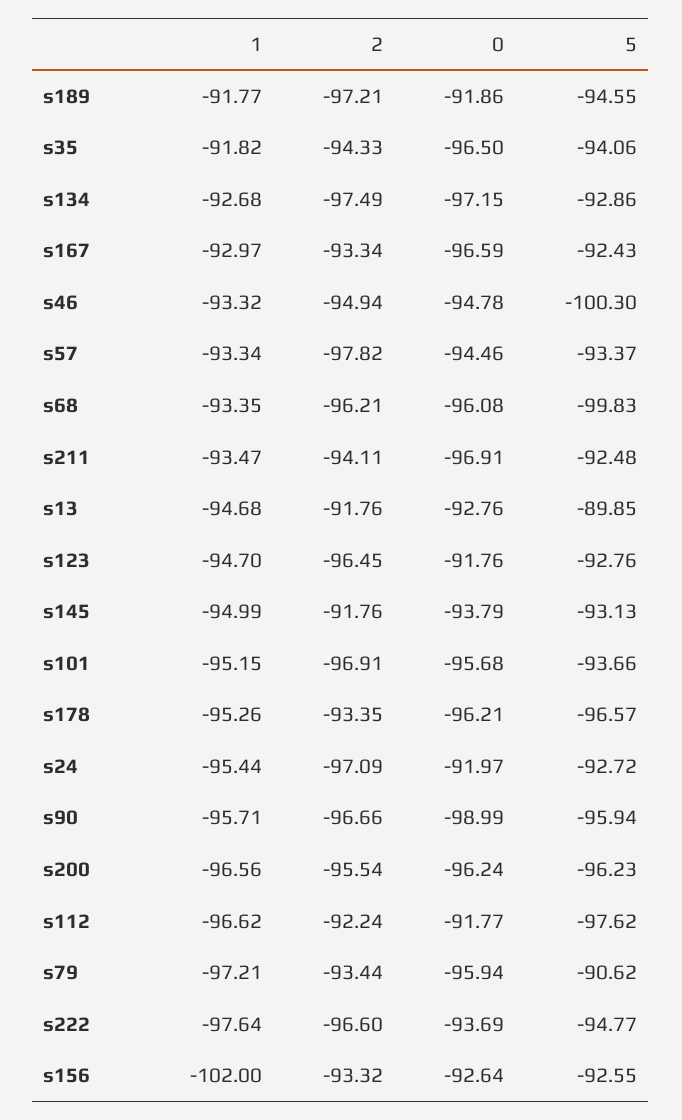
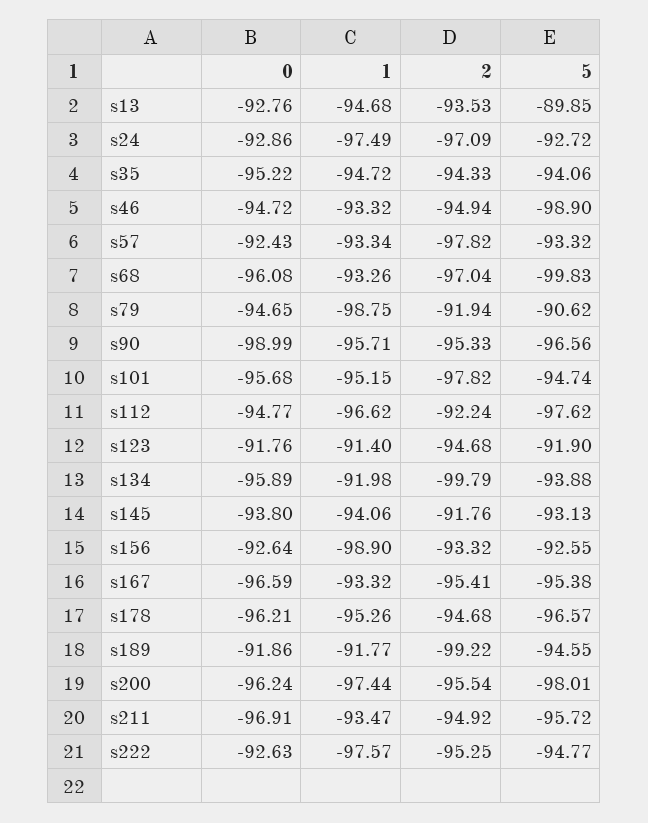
2, s189: -97.21 -> -99.22
1, s35: -91.82 -> -94.72
0, s35: -96.5 -> -95.22
1, s134: -92.68 -> -91.98
2, s134: -97.49 -> -99.79
0, s134: -97.15 -> -95.89
5, s134: -92.86 -> -93.88
1, s167: -92.97 -> -93.32
2, s167: -93.34 -> -95.41
5, s167: -92.43 -> -95.38
0, s46: -94.78 -> -94.72
5, s46: -100.3 -> -98.9
0, s57: -94.46 -> -92.43
5, s57: -93.37 -> -93.32
1, s68: -93.35 -> -93.26
2, s68: -96.21 -> -97.04
2, s211: -94.11 -> -94.92
5, s211: -92.48 -> -95.72
2, s13: -91.76 -> -93.53
1, s123: -94.7 -> -91.4
2, s123: -96.45 -> -94.68
5, s123: -92.76 -> -91.9
1, s145: -94.99 -> -94.06
0, s145: -93.79 -> -93.8
2, s101: -96.91 -> -97.82
5, s101: -93.66 -> -94.74
2, s178: -93.35 -> -94.68
1, s24: -95.44 -> -97.49
0, s24: -91.97 -> -92.86
2, s90: -96.66 -> -95.33
5, s90: -95.94 -> -96.56
1, s200: -96.56 -> -97.44
5, s200: -96.23 -> -98.01
0, s112: -91.77 -> -94.77
1, s79: -97.21 -> -98.75
2, s79: -93.44 -> -91.94
0, s79: -95.94 -> -94.65
1, s222: -97.64 -> -97.57
2, s222: -96.6 -> -95.25
0, s222: -93.69 -> -92.63
1, s156: -102 -> -98.9

